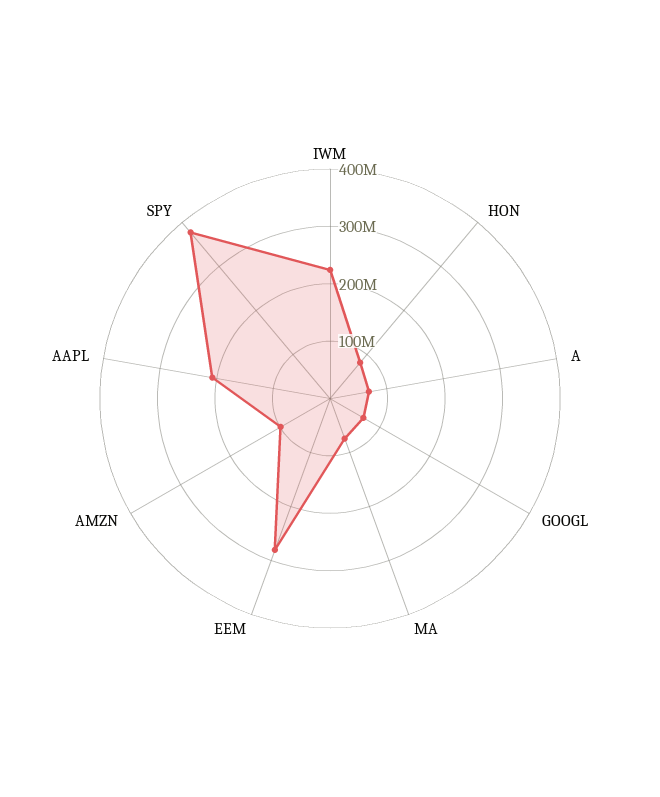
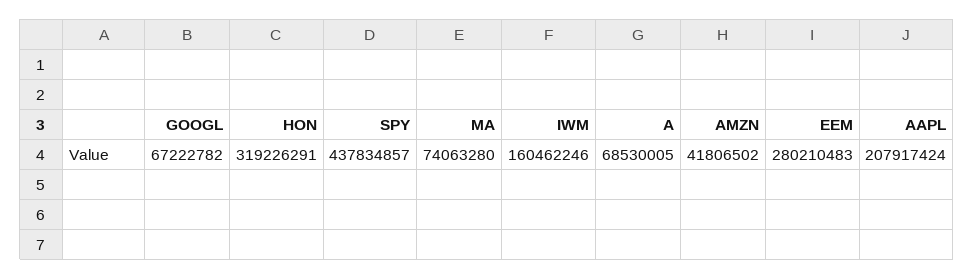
IWM: 220000000 -> 160462246
HON: 80000000 -> 319226291
AMZN: 100000000 -> 41806502
SPY: 380000000 -> 437834857

